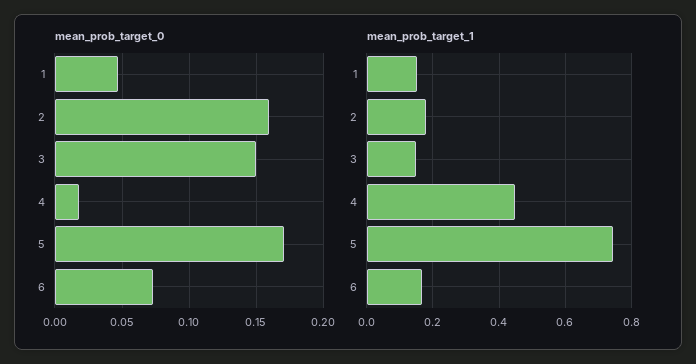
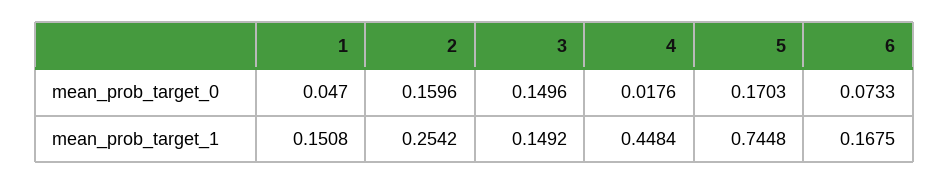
mean_prob_target_1, 2: 0.18 -> 0.2542

